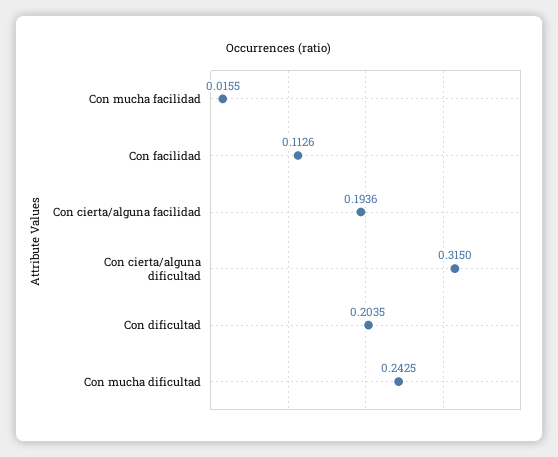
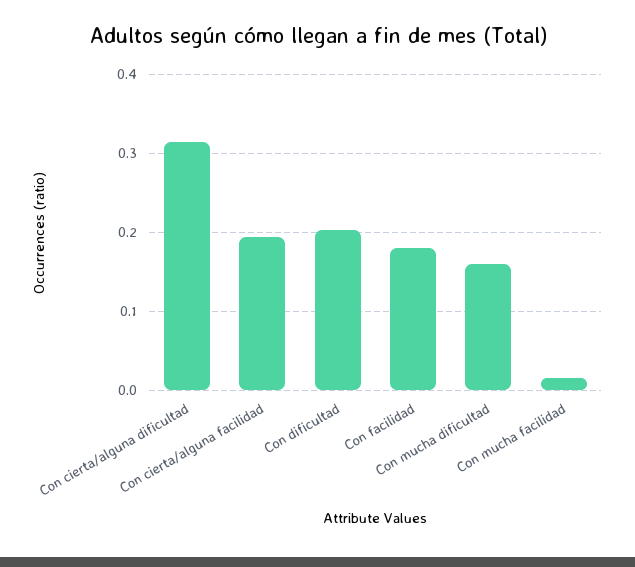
Con facilidad: 0.1126 -> 0.18
Con mucha dificultad: 0.2425 -> 0.16

